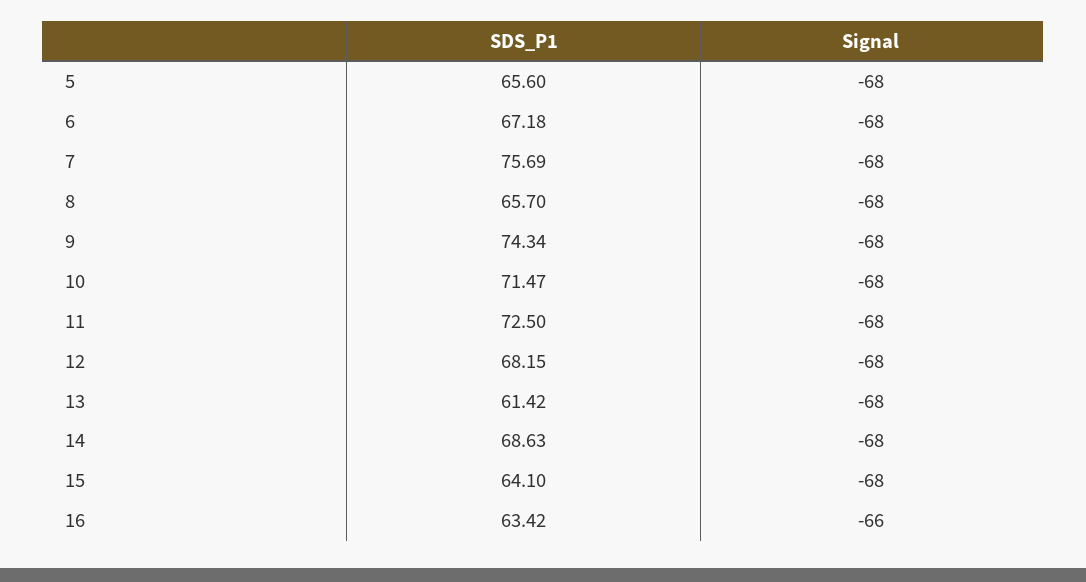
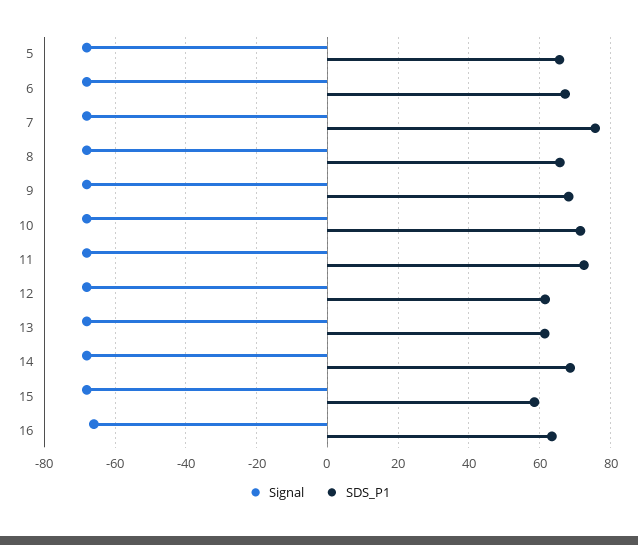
SDS_P1, 9: 74.34 -> 68
SDS_P1, 12: 68.15 -> 62
SDS_P1, 15: 64.1 -> 58

